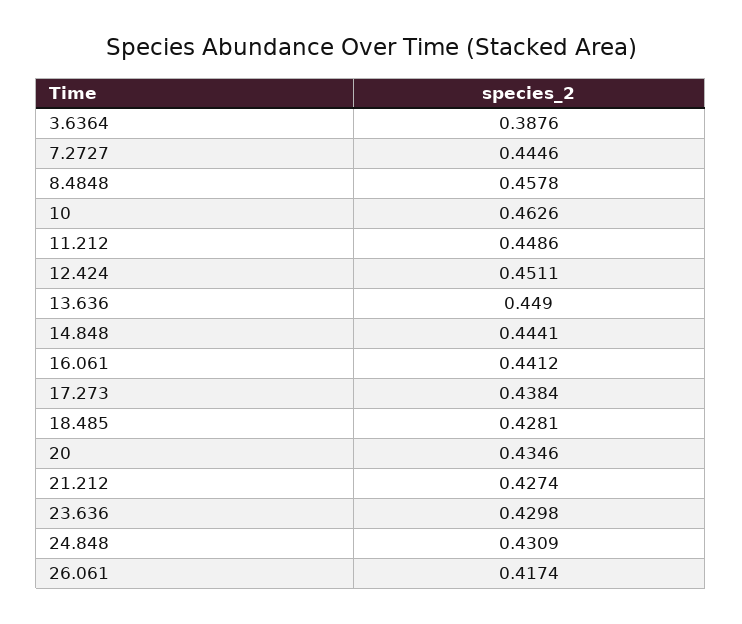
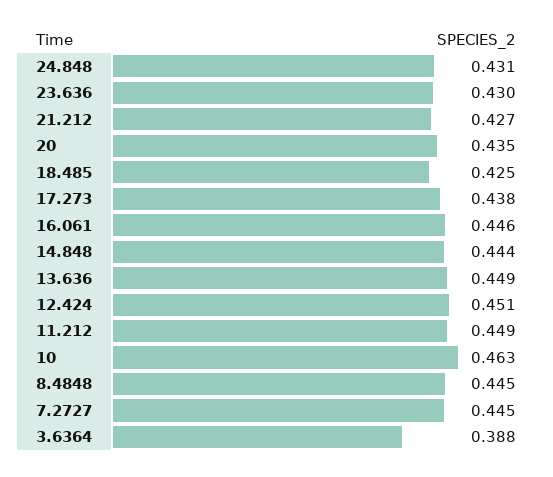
8.4848: 0.4578 -> 0.445
16.061: 0.4412 -> 0.446
18.485: 0.4281 -> 0.425
26.061: 0.4174 -> none

